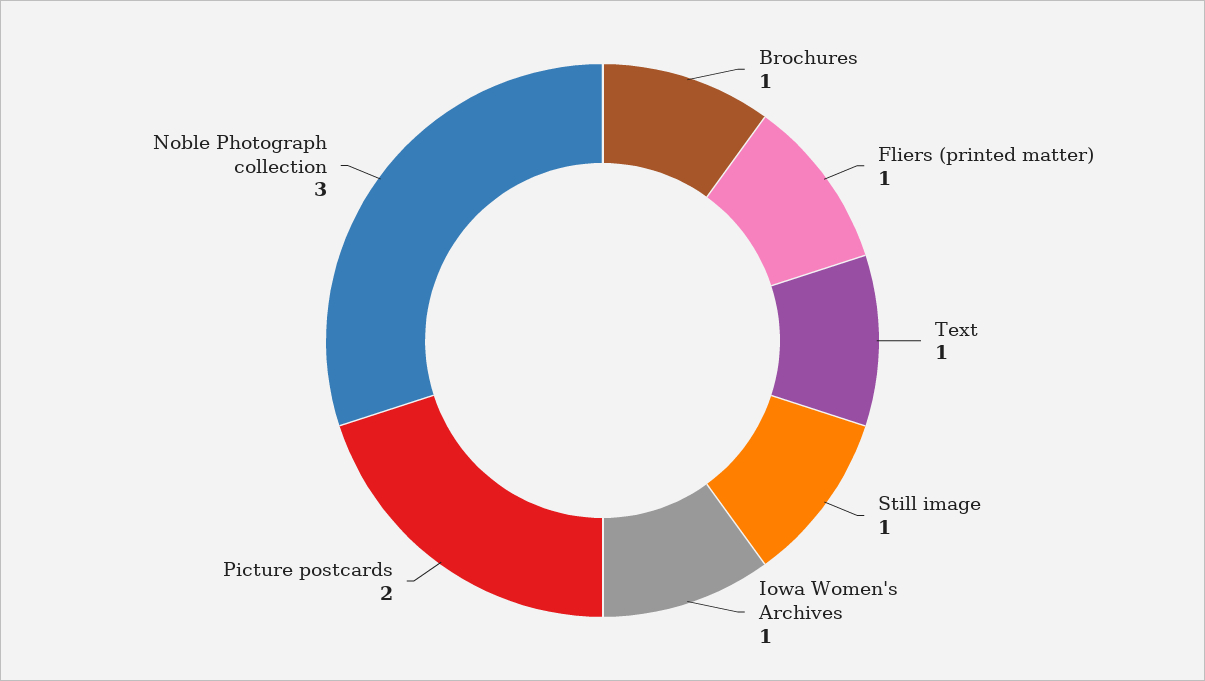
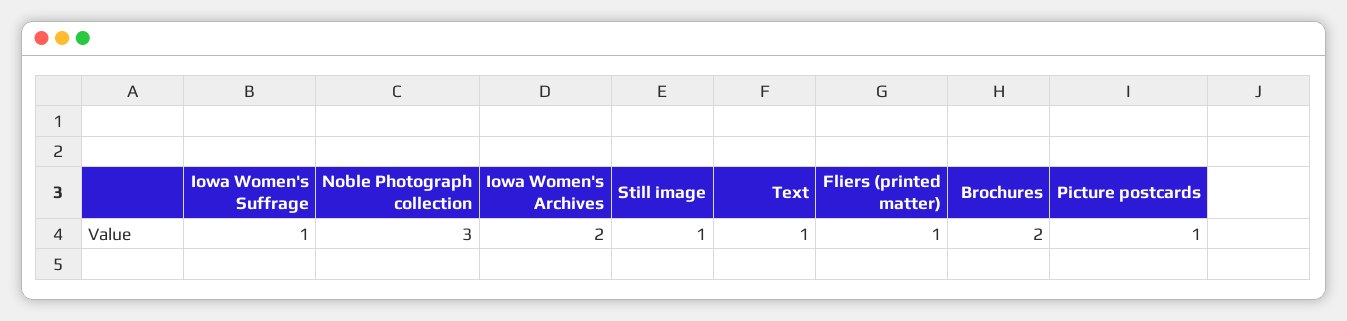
Brochures: 1 -> 2
Iowa Women's Archives: 1 -> 2
Picture postcards: 2 -> 1
Iowa Women's Suffrage: none -> 1

